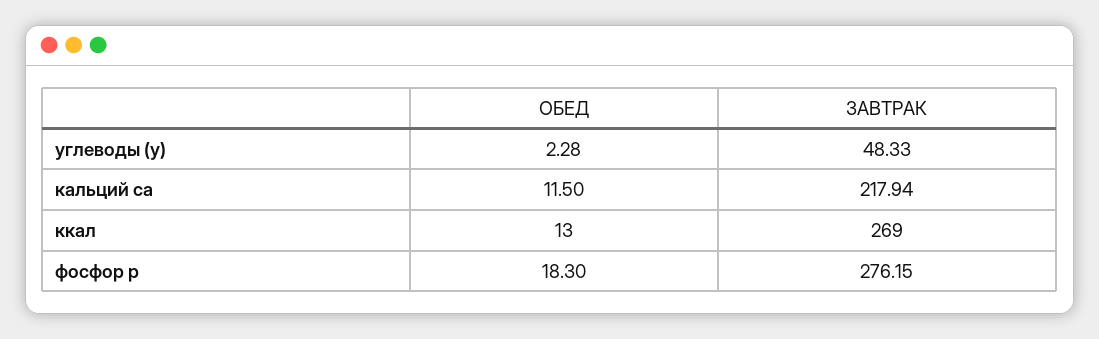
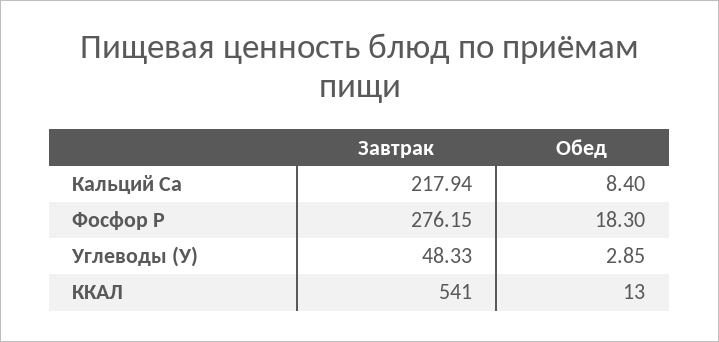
ОБЕД, углеводы (у): 2.28 -> 2.85
ОБЕД, кальций ca: 11.5 -> 8.4
ЗАВТРАК, ккал: 269 -> 541

